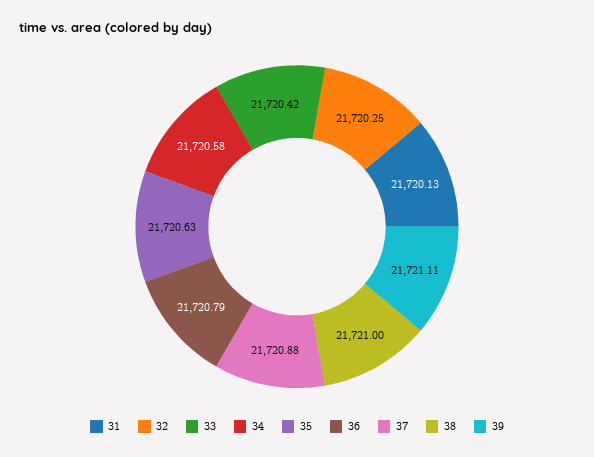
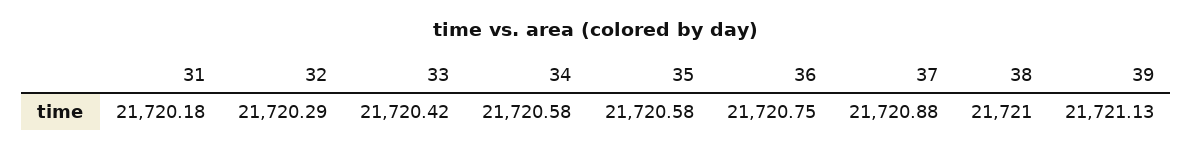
31: 21720.13 -> 21720.18
32: 21720.25 -> 21720.29
35: 21720.63 -> 21720.58
36: 21720.79 -> 21720.75
39: 21721.11 -> 21721.13

